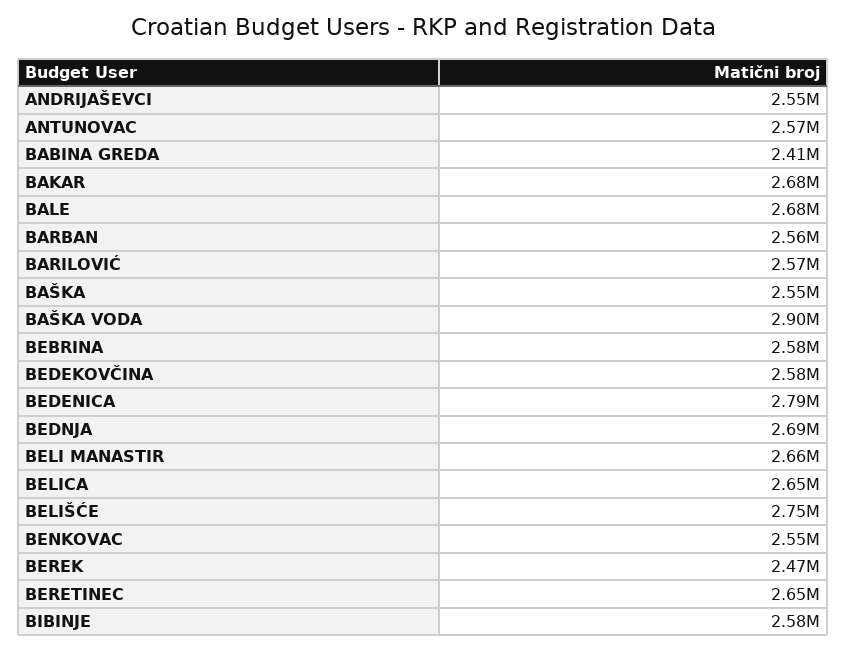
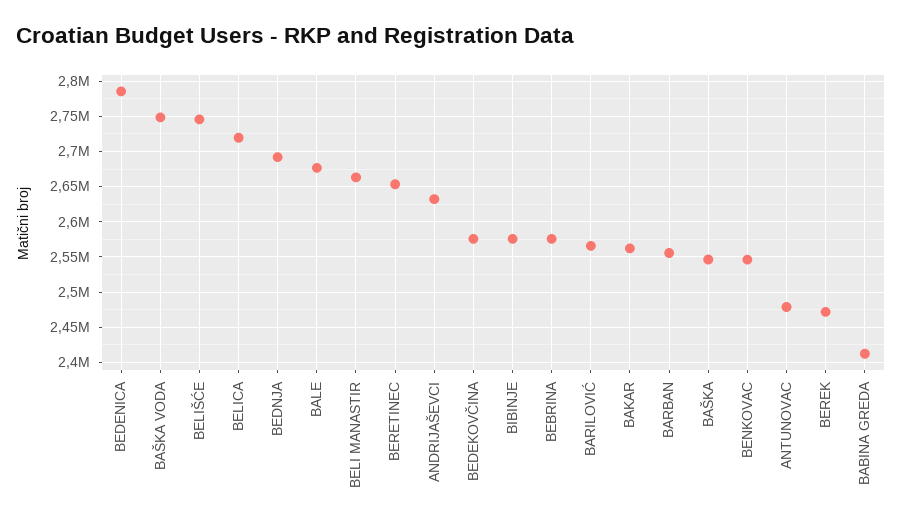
ANDRIJAŠEVCI: 2550000 -> 2630000
ANTUNOVAC: 2570000 -> 2480000
BAKAR: 2680000 -> 2560000
BAŠKA VODA: 2900000 -> 2750000
BELICA: 2650000 -> 2720000

